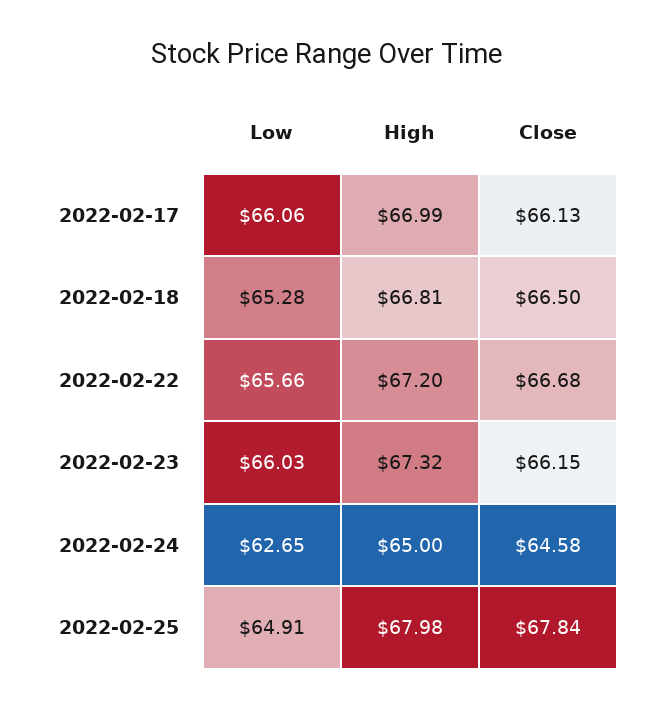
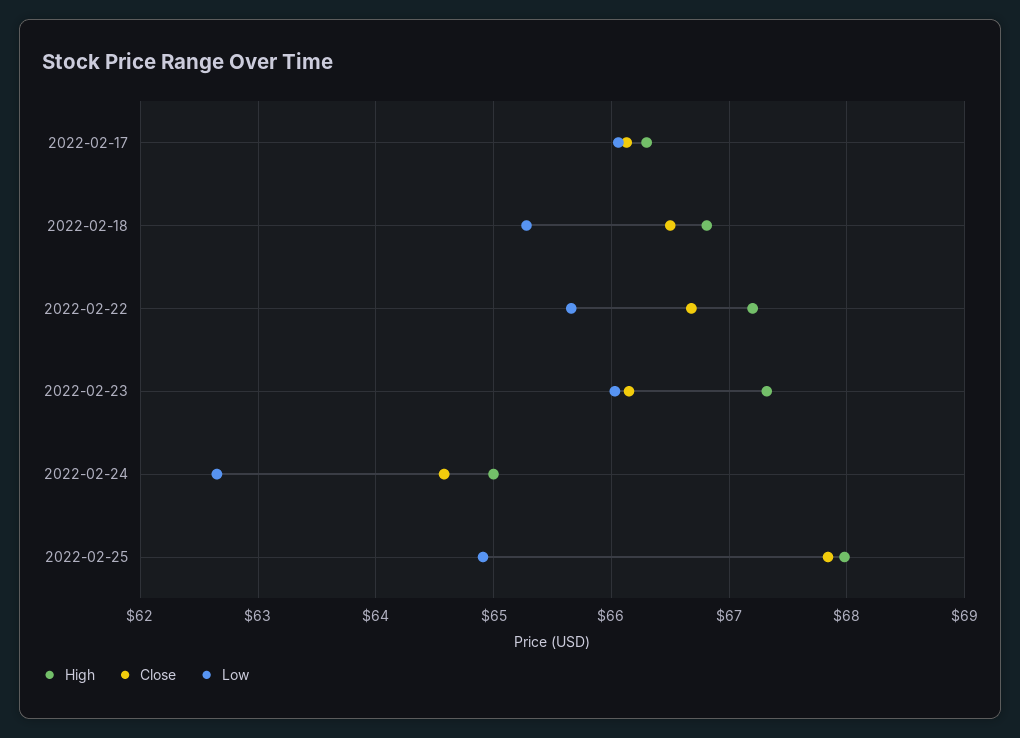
High, 2022-02-17: 66.99 -> 66.3

